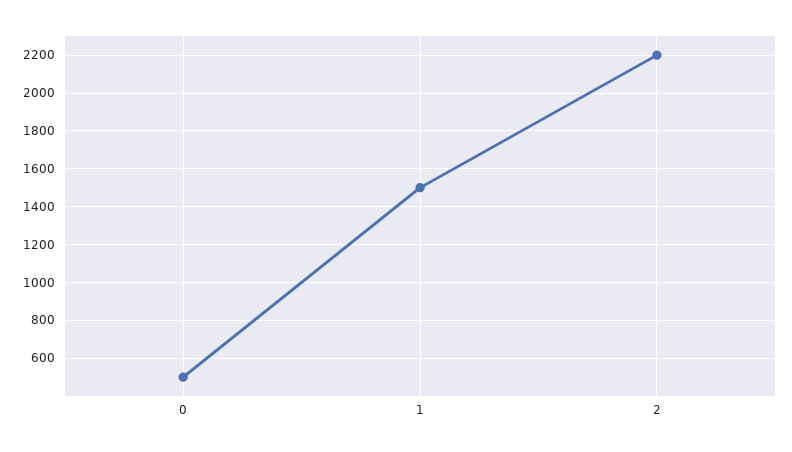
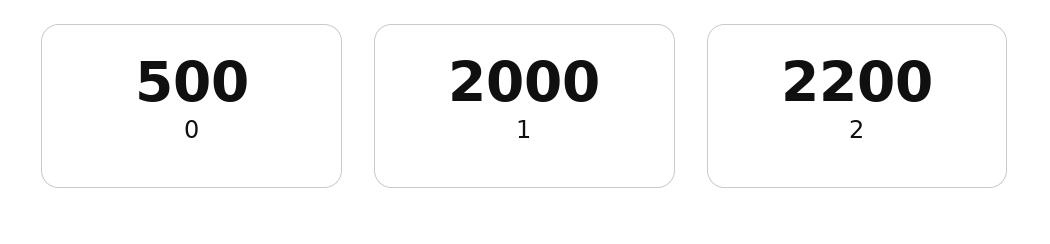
1: 1500 -> 2000

